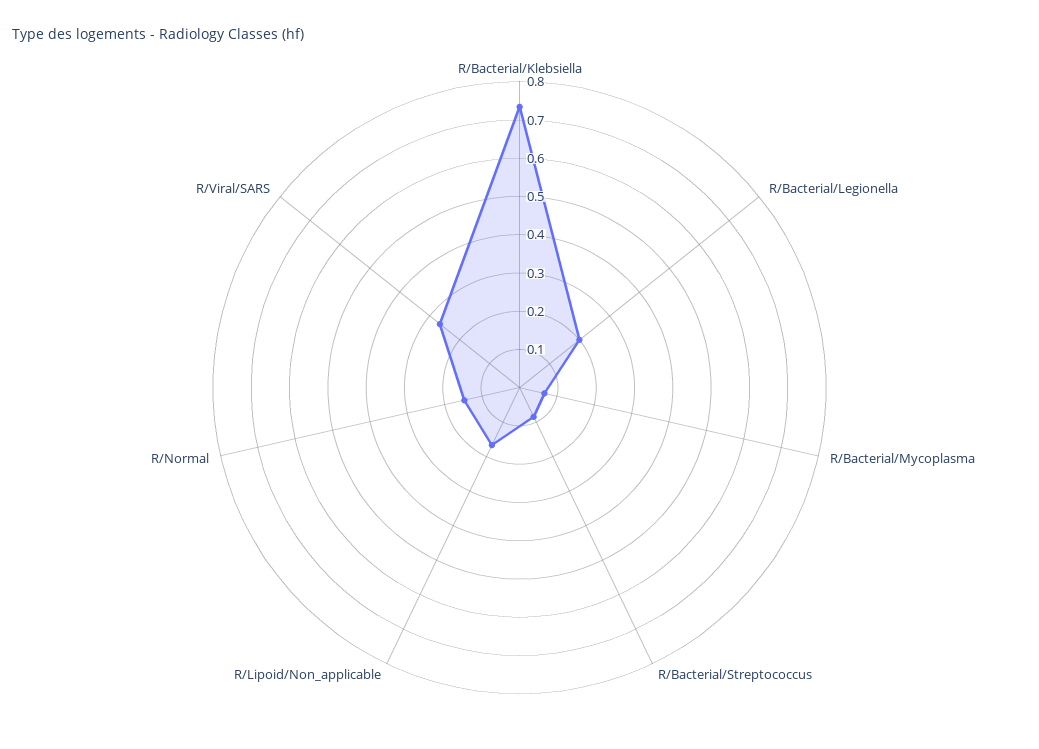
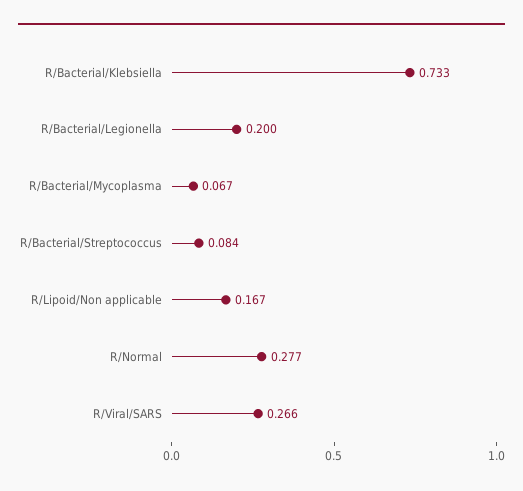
R/Normal: 0.15 -> 0.277

